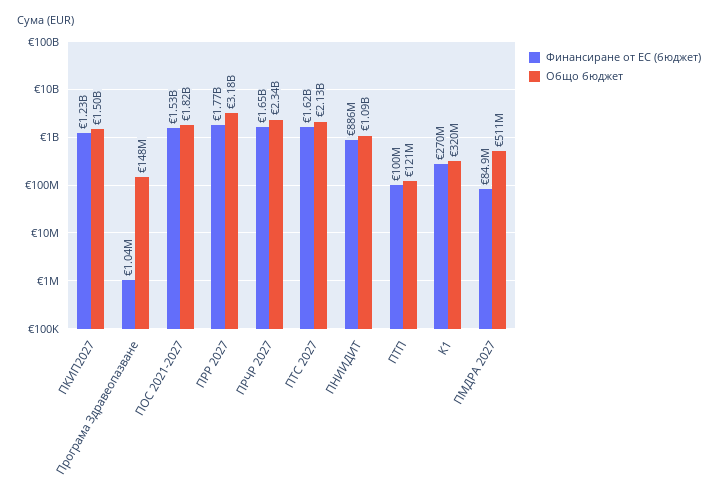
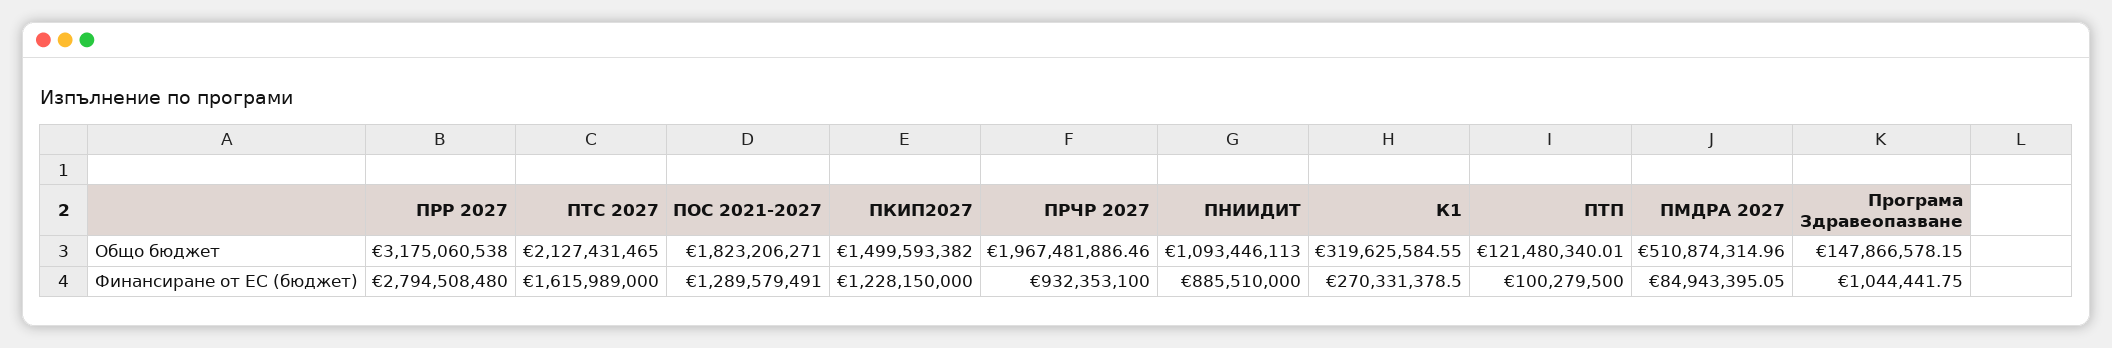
Финансиране от ЕС (бюджет), ПОС 2021-2027: 1530000000 -> 1289579491
Финансиране от ЕС (бюджет), ПРР 2027: 1770000000 -> 2794508480
Финансиране от ЕС (бюджет), ПРЧР 2027: 1650000000 -> 932353100
Общо бюджет, ПРЧР 2027: 2340000000 -> 1967481886.46

